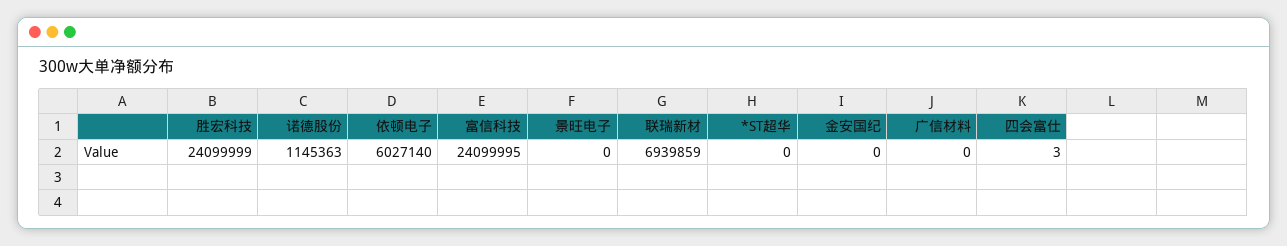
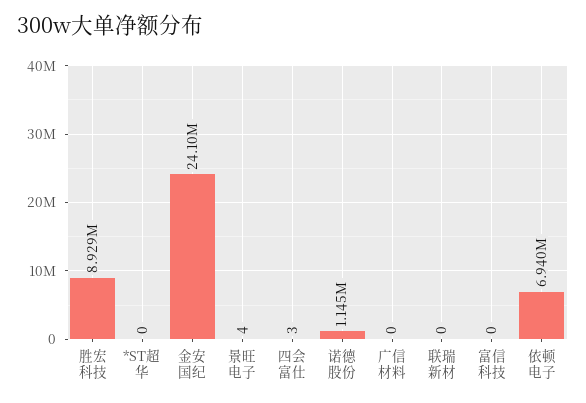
胜宏科技: 24099999 -> 8929000
依顿电子: 6027140 -> 6940000
富信科技: 24099995 -> 0
景旺电子: 0 -> 4
联瑞新材: 6939859 -> 0
金安国纪: 0 -> 24100000

